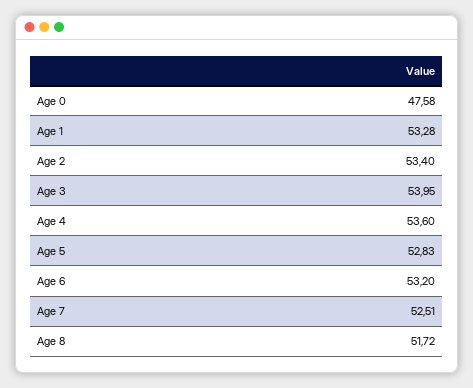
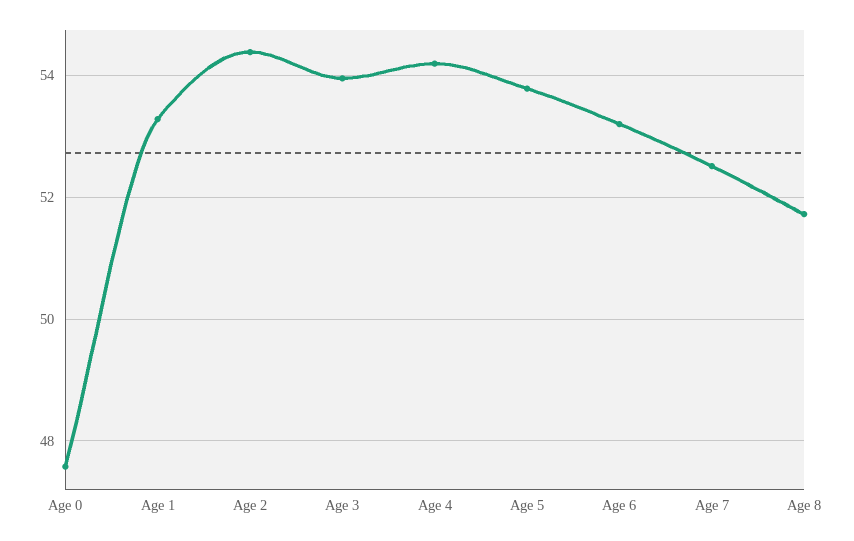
Age 2: 53.4 -> 54.4
Age 4: 53.6 -> 54.2
Age 5: 52.83 -> 53.8

